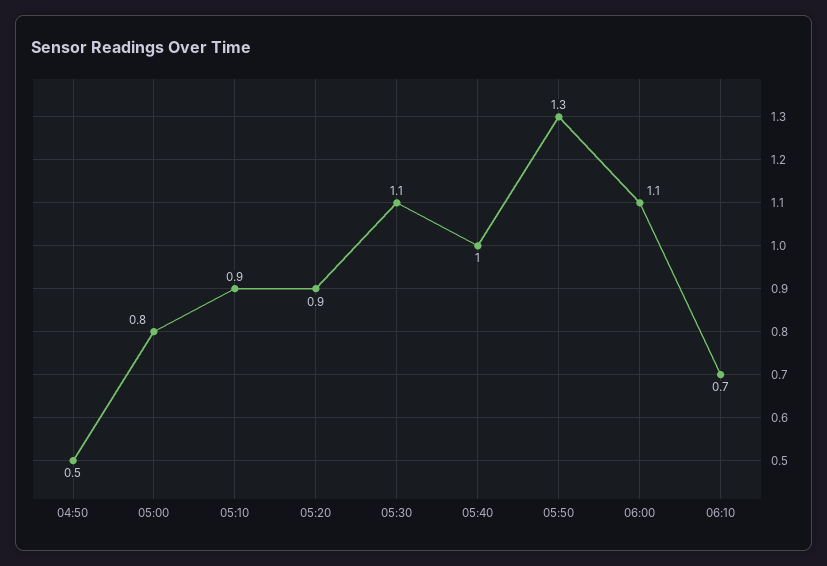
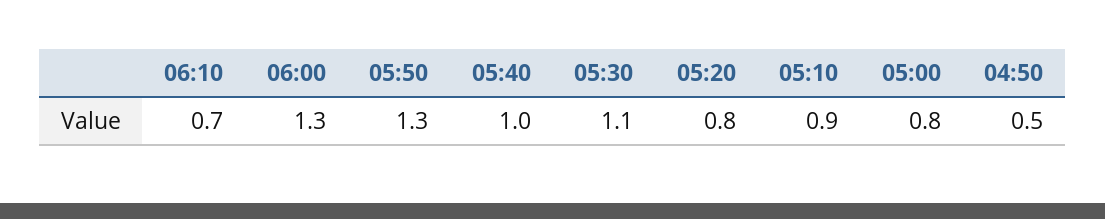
05:20: 0.9 -> 0.8
06:00: 1.1 -> 1.3

